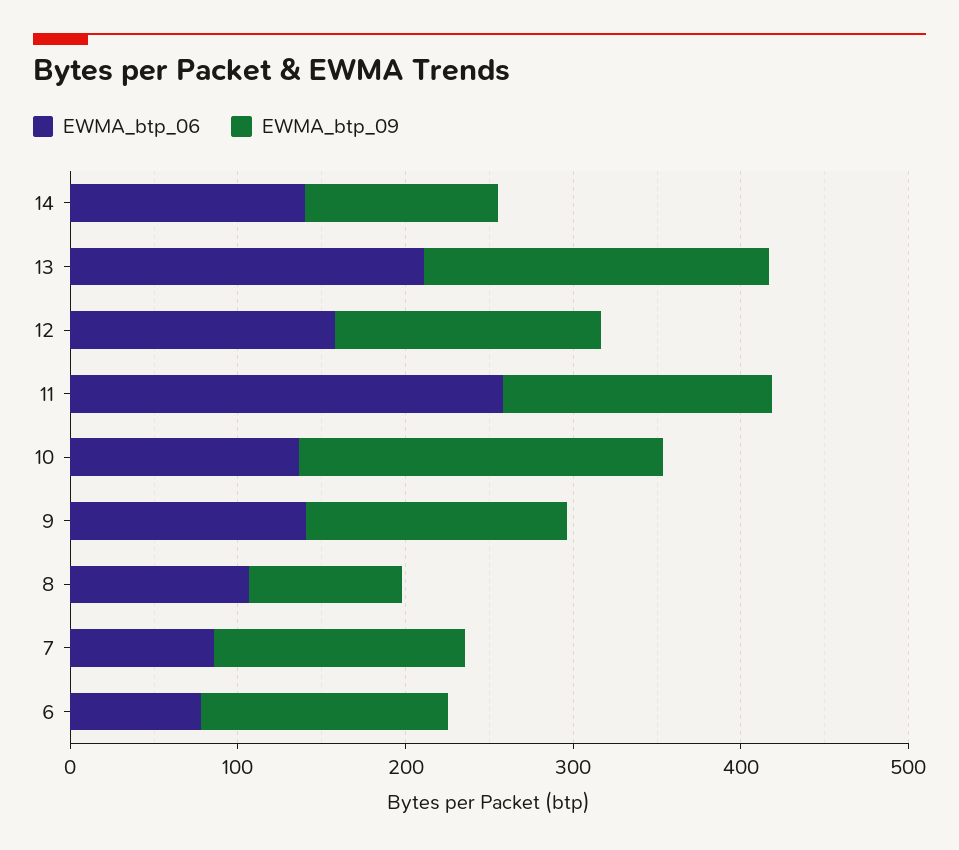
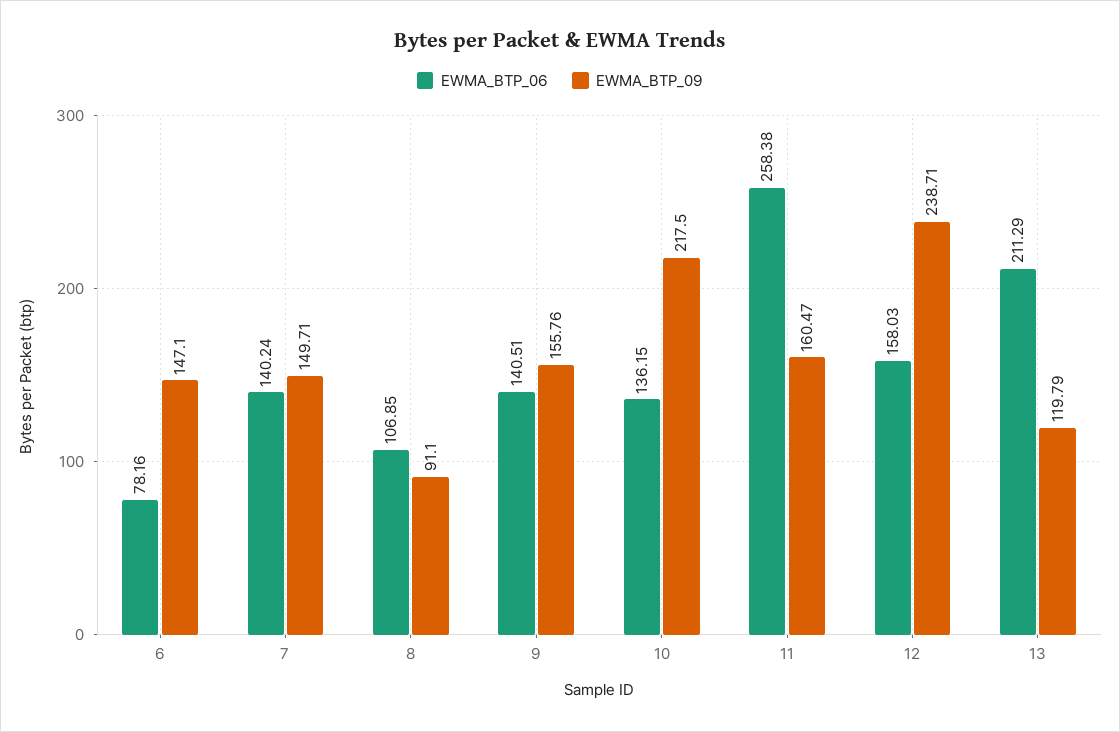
EWMA_btp_06, 14: 140 -> none
EWMA_btp_09, 14: 120 -> none
EWMA_btp_09, 13: 200 -> 119.79
EWMA_btp_09, 12: 160 -> 238.71
EWMA_btp_06, 7: 80 -> 140.24

